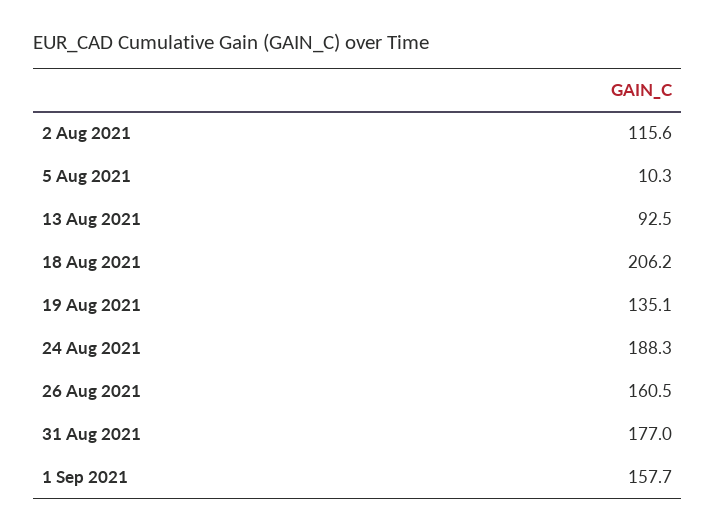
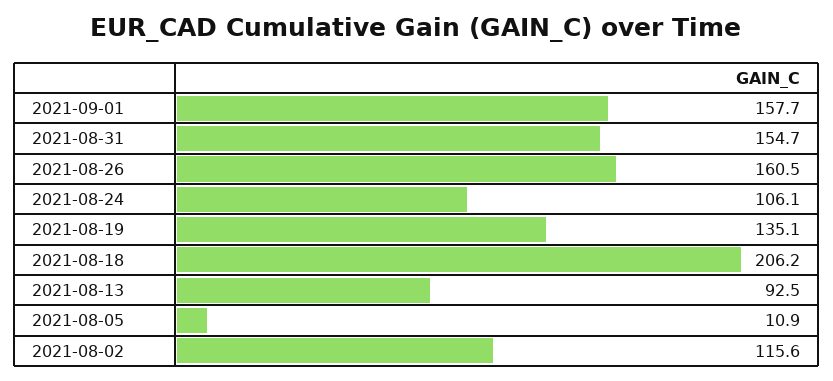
5 Aug 2021: 10.3 -> 10.9
24 Aug 2021: 188.3 -> 106.1
31 Aug 2021: 177 -> 154.7

